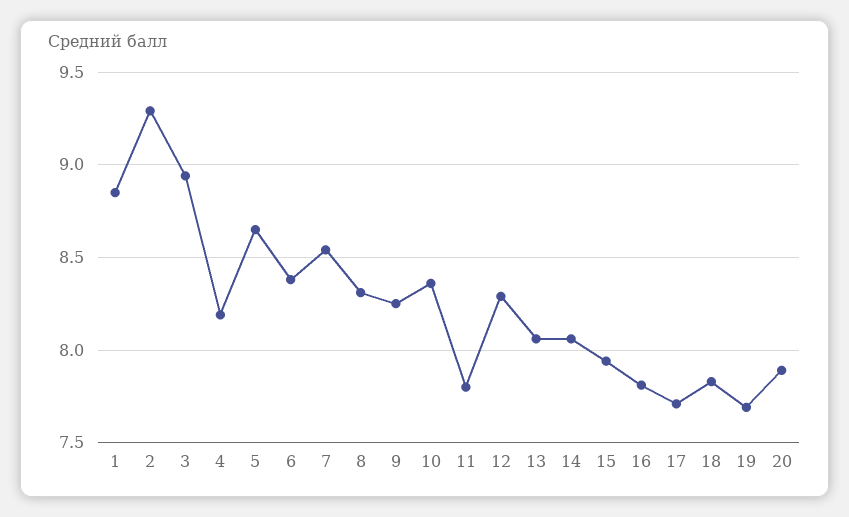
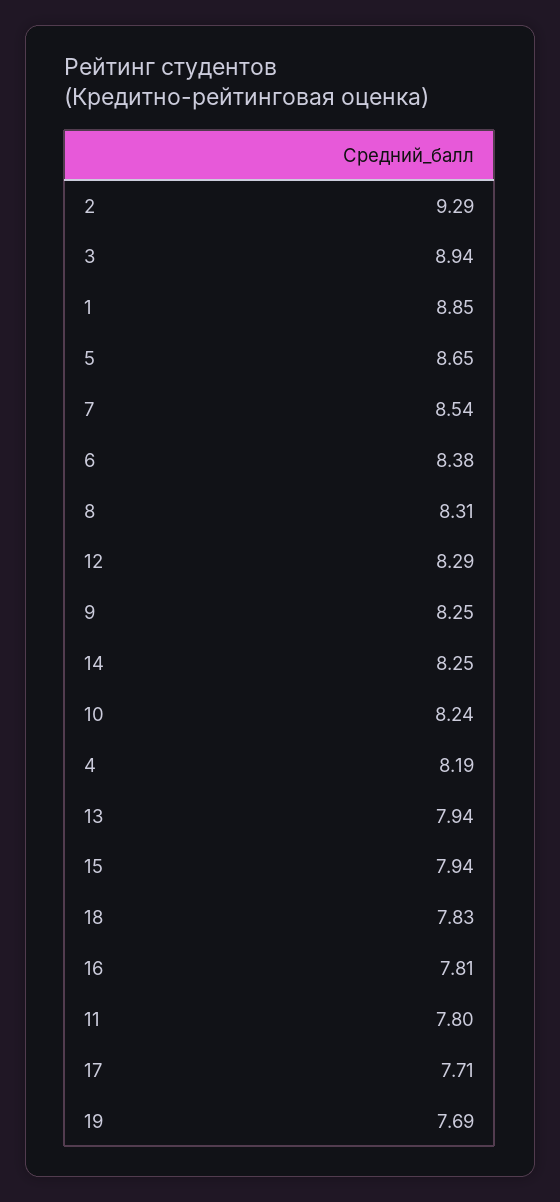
10: 8.35 -> 8.24
13: 8.05 -> 7.94
14: 8.05 -> 8.25
20: 7.9 -> none

